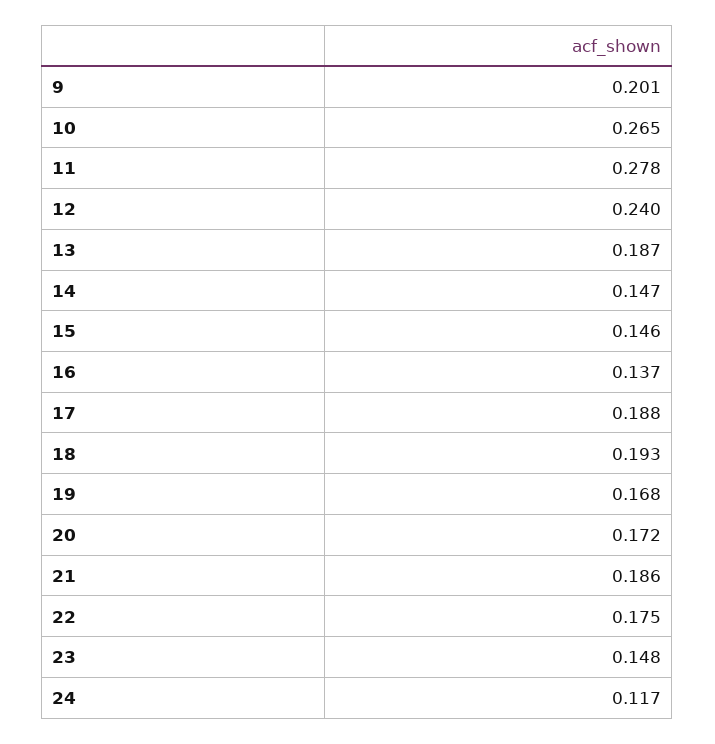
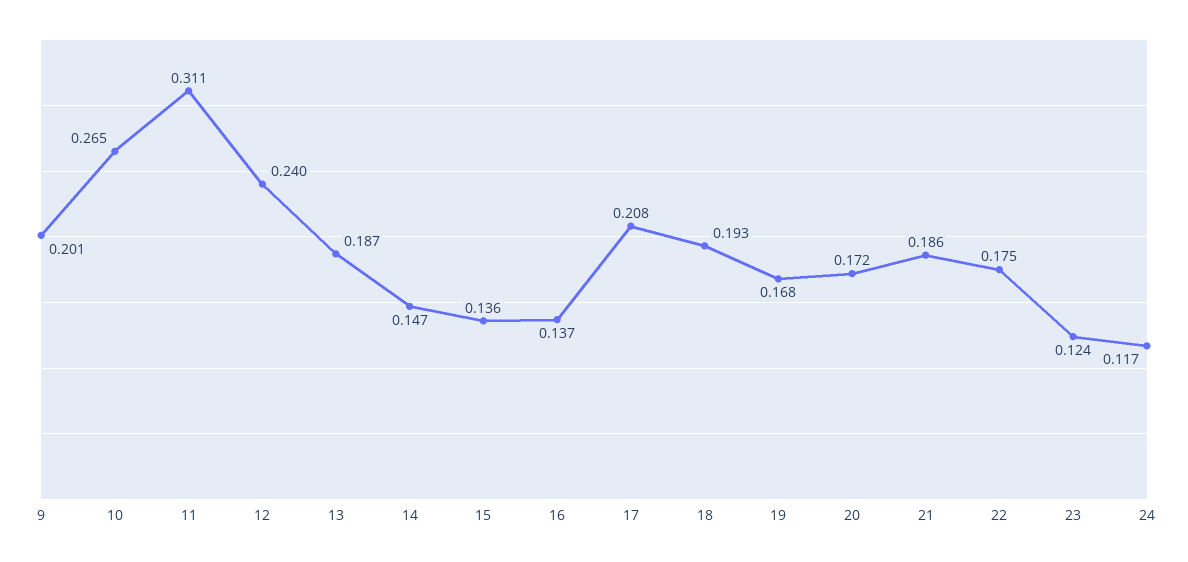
11: 0.278 -> 0.311
15: 0.146 -> 0.136
17: 0.188 -> 0.208
23: 0.148 -> 0.124

